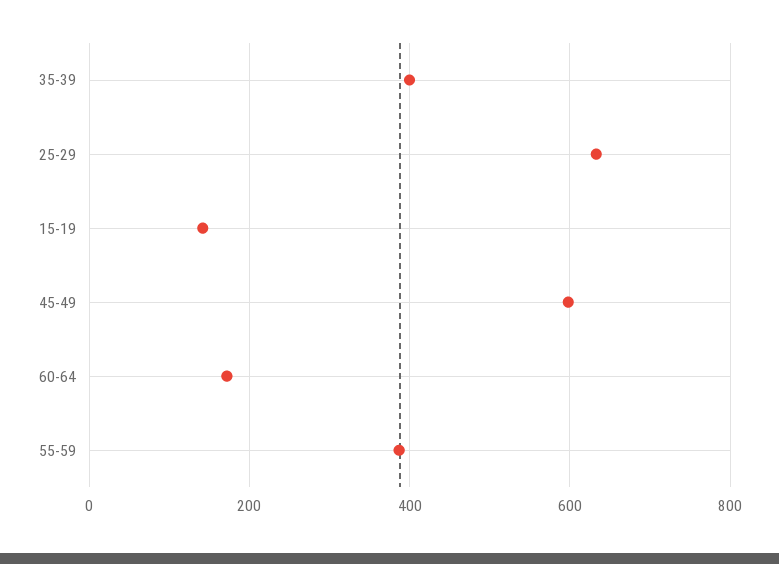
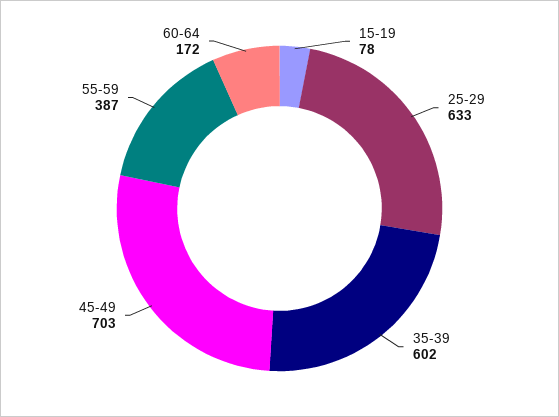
35-39: 400 -> 602
15-19: 140 -> 78
45-49: 600 -> 703

